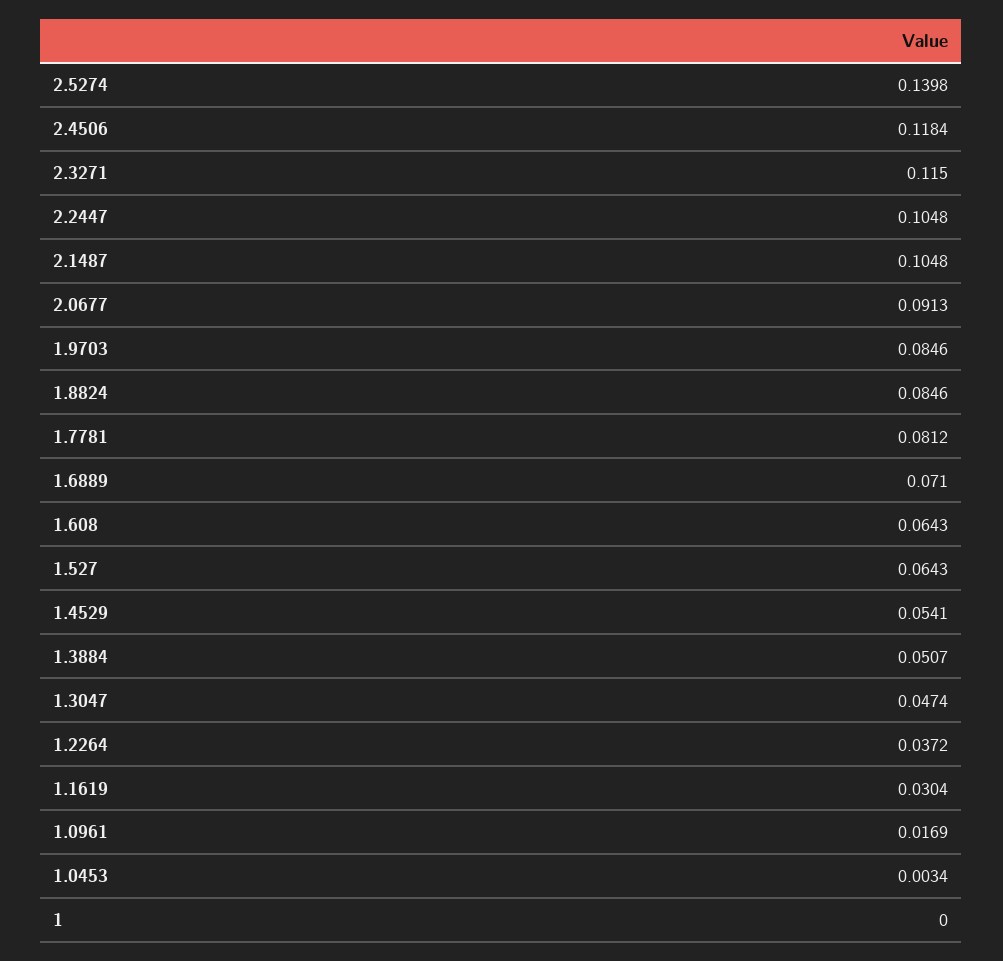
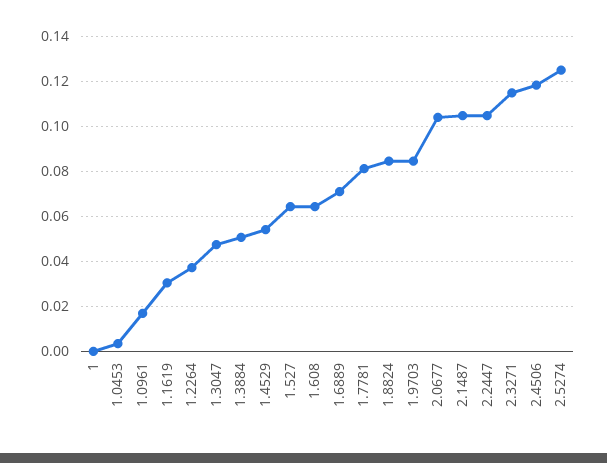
2.5274: 0.1398 -> 0.125
2.0677: 0.0913 -> 0.105

